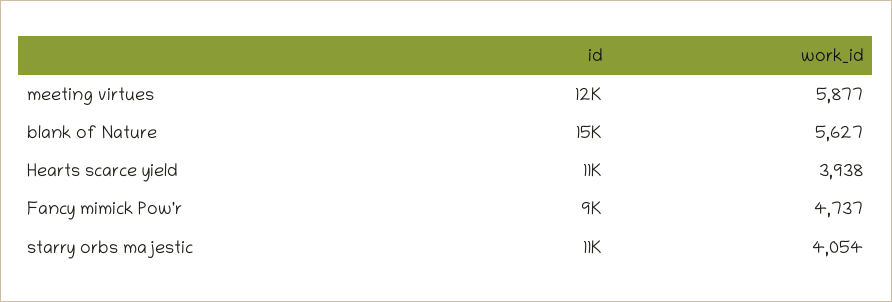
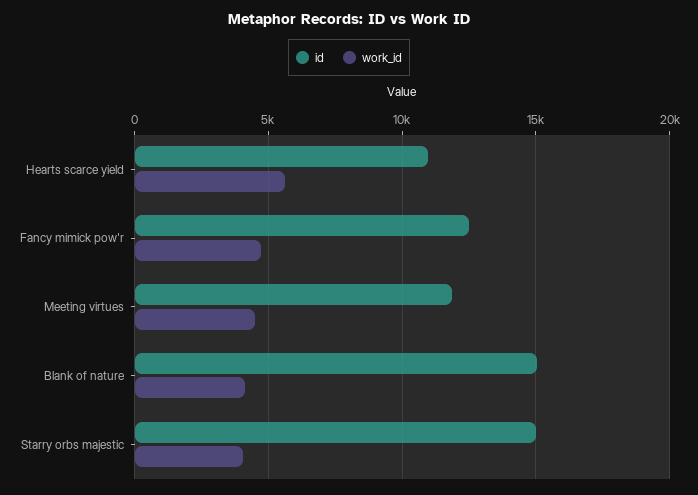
work_id, meeting virtues: 5877 -> 4500
work_id, blank of Nature: 5627 -> 4000
work_id, Hearts scarce yield: 3938 -> 5500
id, Fancy mimick Pow'r: 9000 -> 12500
id, starry orbs majestic: 11000 -> 15000

